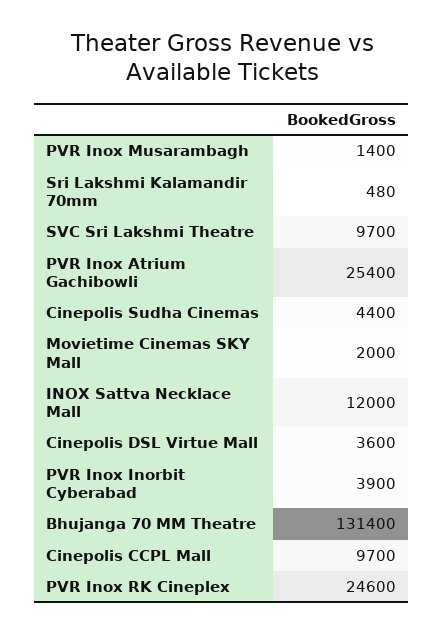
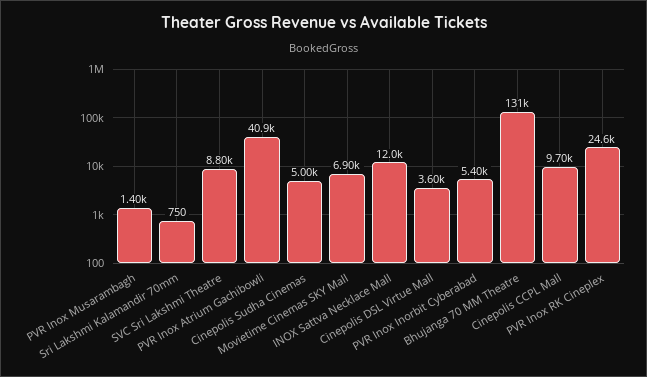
Sri Lakshmi Kalamandir 70mm: 480 -> 750
SVC Sri Lakshmi Theatre: 9700 -> 8800
PVR Inox Atrium Gachibowli: 25400 -> 40900
Cinepolis Sudha Cinemas: 4400 -> 5000
Movietime Cinemas SKY Mall: 2000 -> 6900
PVR Inox Inorbit Cyberabad: 3900 -> 5400

